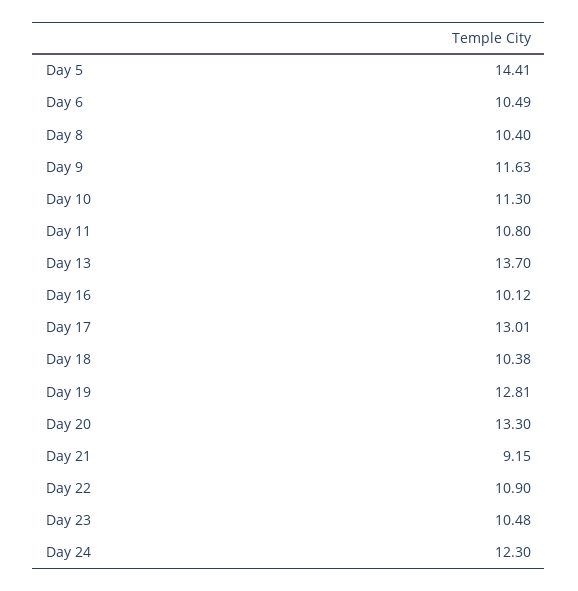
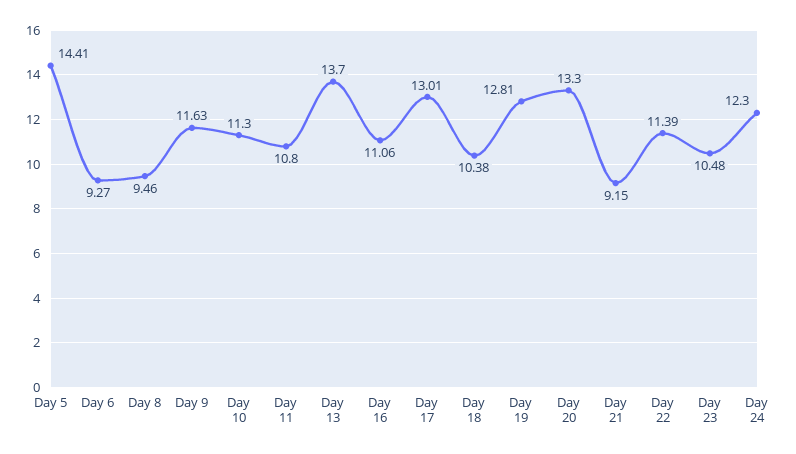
Day 6: 10.49 -> 9.27
Day 8: 10.4 -> 9.46
Day 16: 10.12 -> 11.06
Day 22: 10.9 -> 11.39

